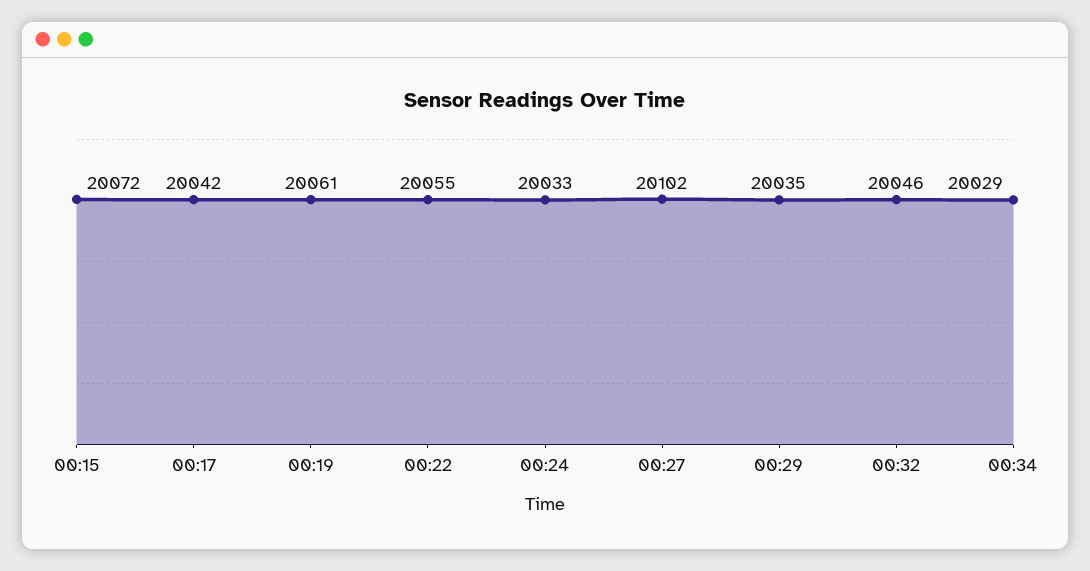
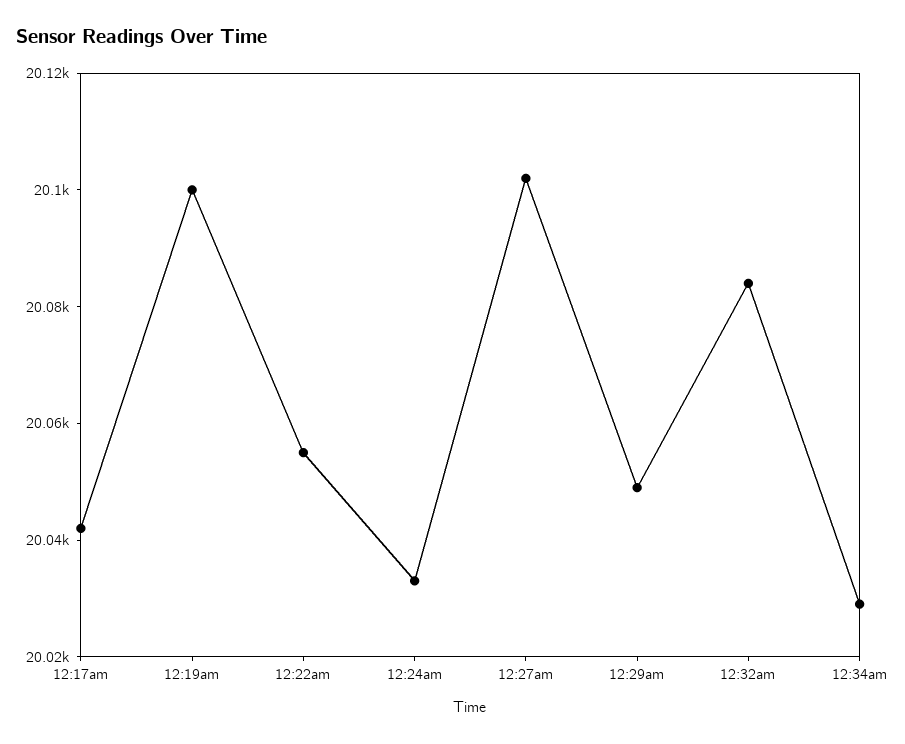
00:15: 20072 -> none
00:19: 20061 -> 20100
00:29: 20035 -> 20050
00:32: 20046 -> 20085

